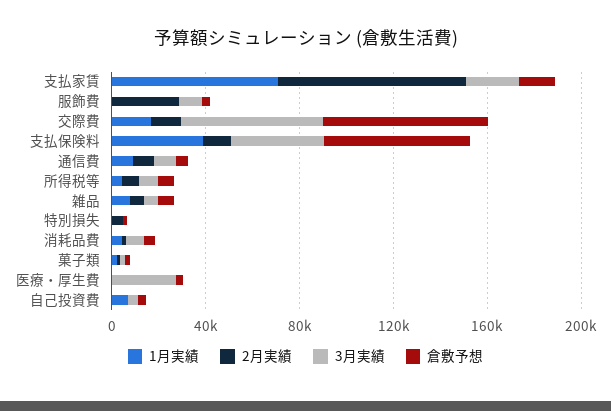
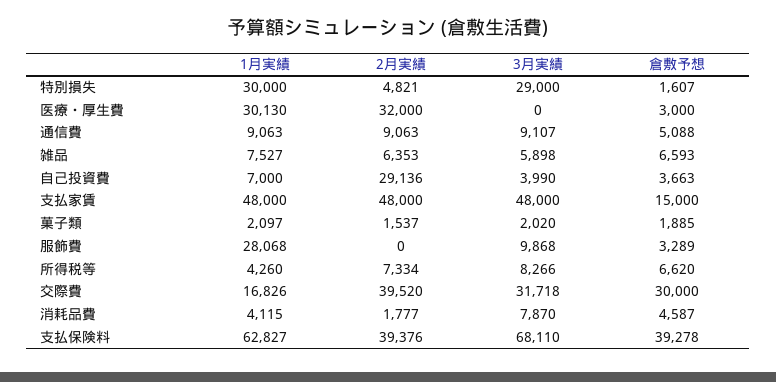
1月実績, 支払家賃: 70000 -> 48000
2月実績, 支払家賃: 80000 -> 48000
3月実績, 支払家賃: 20000 -> 48000
1月実績, 服飾費: 0 -> 28068
2月実績, 服飾費: 30000 -> 0
2月実績, 交際費: 10000 -> 39520
3月実績, 交際費: 60000 -> 31718
倉敷予想, 交際費: 70000 -> 30000
1月実績, 支払保険料: 40000 -> 62827
2月実績, 支払保険料: 10000 -> 39376
3月実績, 支払保険料: 40000 -> 68110
倉敷予想, 支払保険料: 60000 -> 39278
1月実績, 特別損失: 0 -> 30000
3月実績, 特別損失: 0 -> 29000
1月実績, 医療・厚生費: 0 -> 30130
2月実績, 医療・厚生費: 0 -> 32000
3月実績, 医療・厚生費: 30000 -> 0
2月実績, 自己投資費: 0 -> 29136

